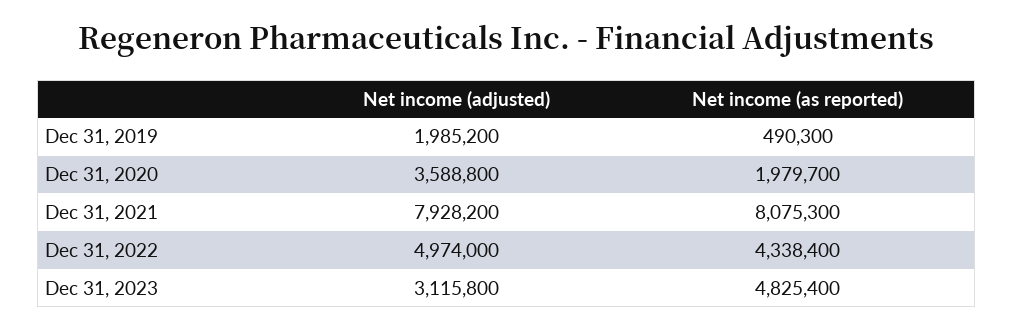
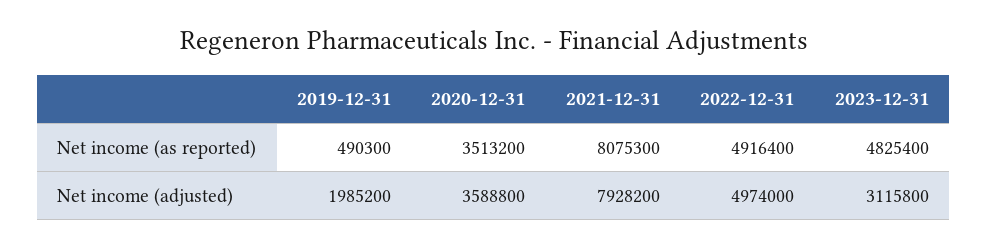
Net income (as reported), Dec 31, 2020: 1979700 -> 3513200
Net income (as reported), Dec 31, 2022: 4338400 -> 4916400

